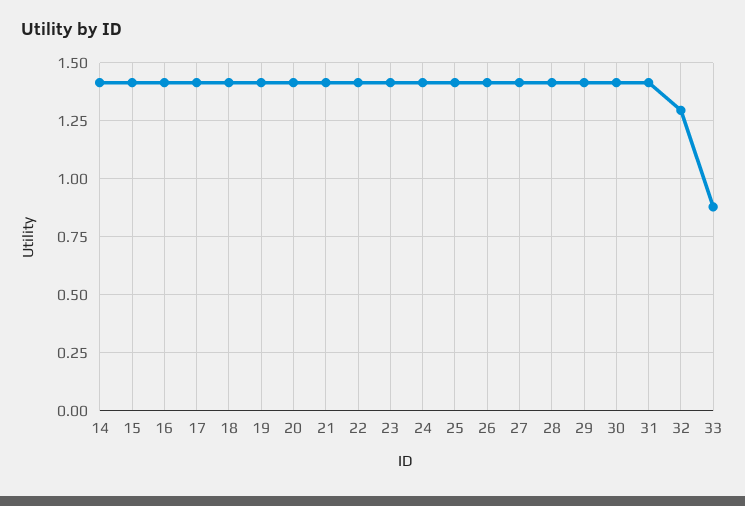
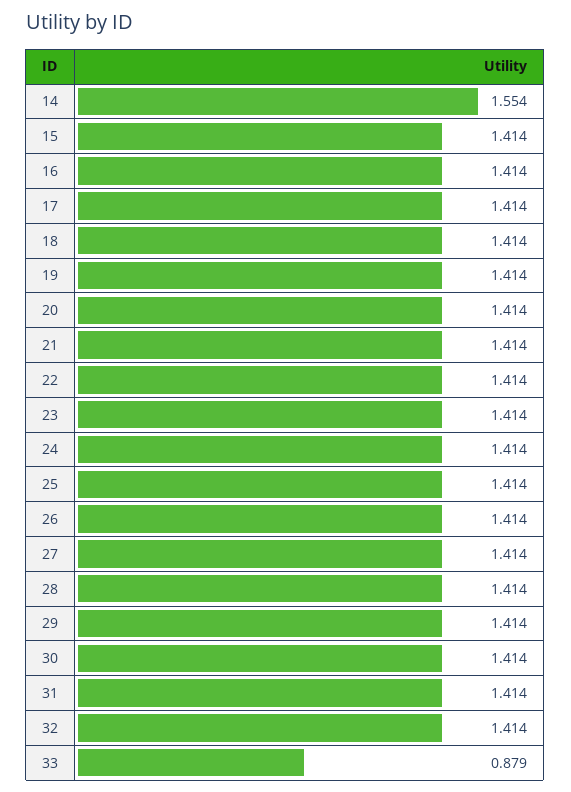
14: 1.4 -> 1.554
32: 1.3 -> 1.414

